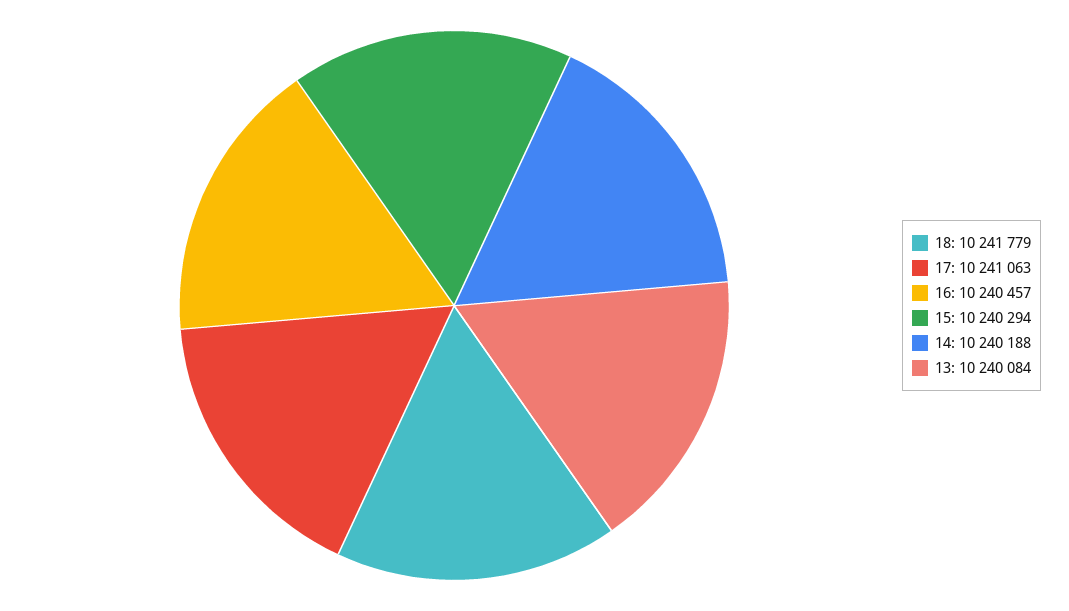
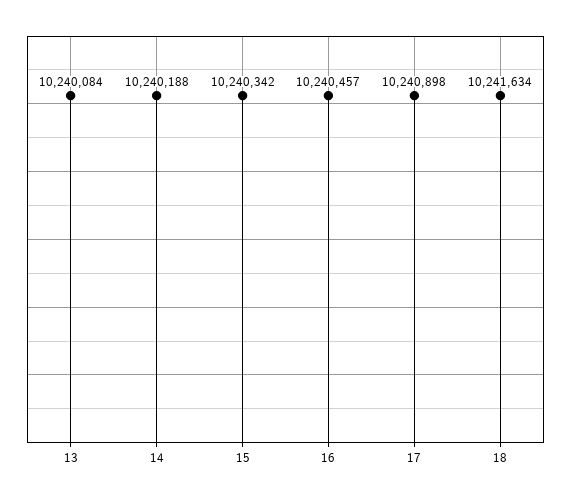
18: 10241779 -> 10241634
17: 10241063 -> 10240898
15: 10240294 -> 10240342

